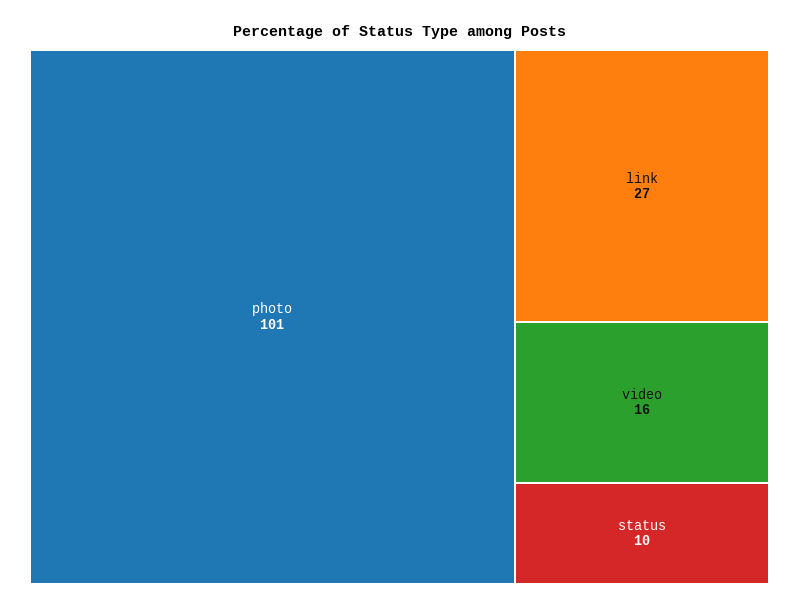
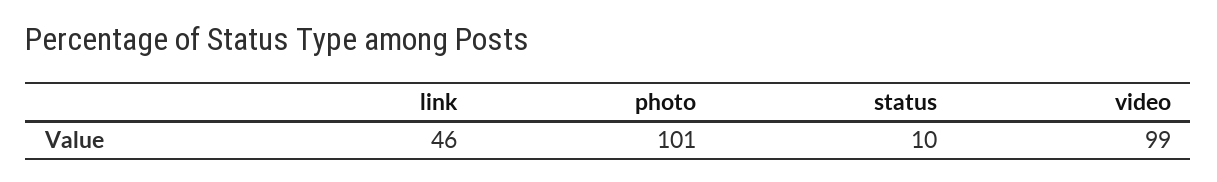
link: 27 -> 46
video: 16 -> 99

